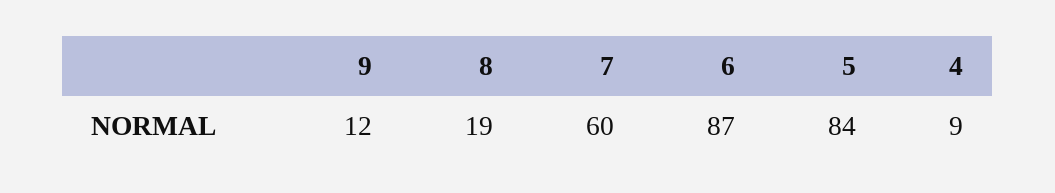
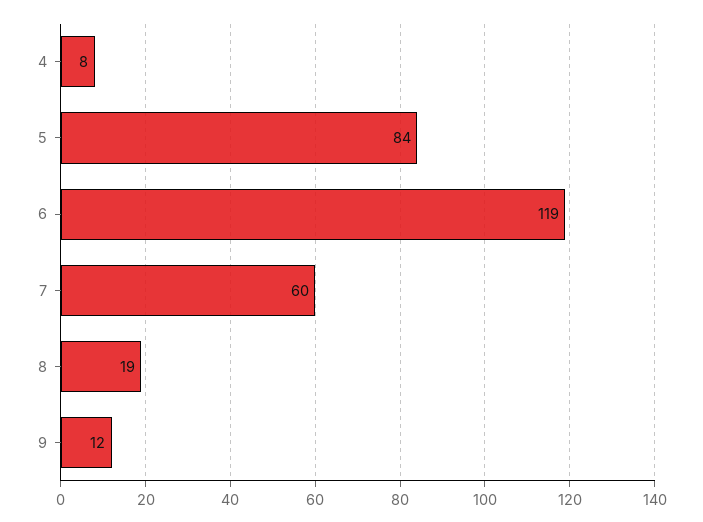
6: 87 -> 119
4: 9 -> 8

